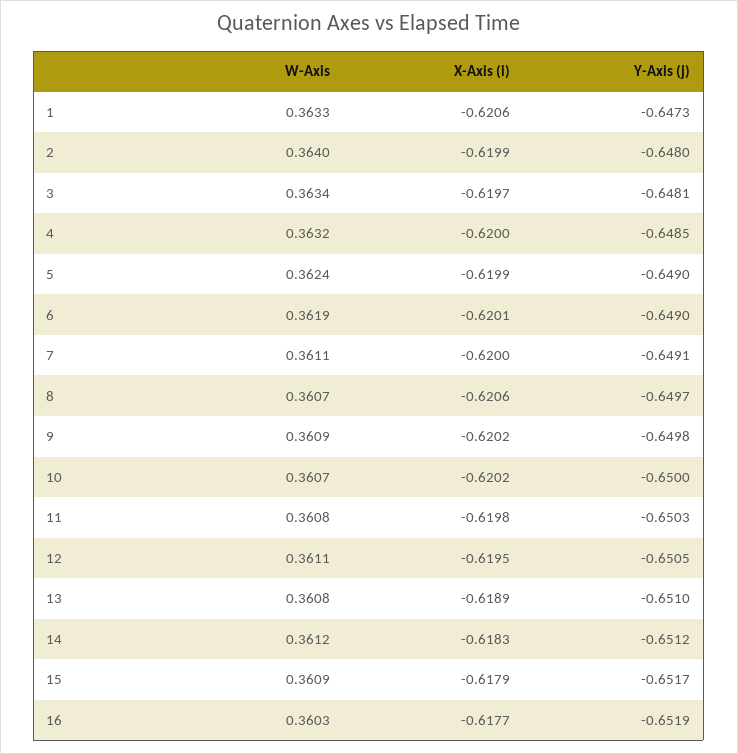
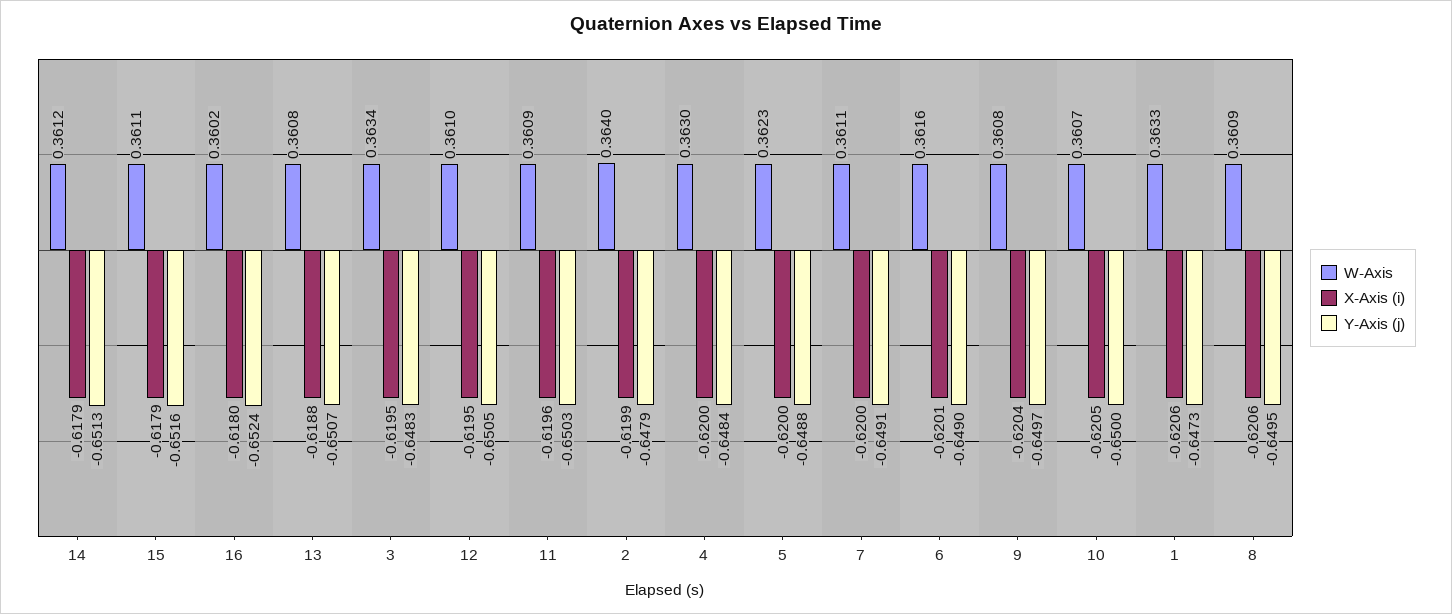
Y-Axis (j), 2: -0.648 -> -0.6479
X-Axis (i), 3: -0.6197 -> -0.6195
Y-Axis (j), 3: -0.6481 -> -0.6483
W-Axis, 4: 0.3632 -> 0.363
Y-Axis (j), 4: -0.6485 -> -0.6484
W-Axis, 5: 0.3624 -> 0.3623
X-Axis (i), 5: -0.6199 -> -0.62
Y-Axis (j), 5: -0.649 -> -0.6488
W-Axis, 6: 0.3619 -> 0.3616
W-Axis, 8: 0.3607 -> 0.3609
Y-Axis (j), 8: -0.6497 -> -0.6495
W-Axis, 9: 0.3609 -> 0.3608
X-Axis (i), 9: -0.6202 -> -0.6204
Y-Axis (j), 9: -0.6498 -> -0.6497
X-Axis (i), 10: -0.6202 -> -0.6205
W-Axis, 11: 0.3608 -> 0.3609
X-Axis (i), 11: -0.6198 -> -0.6196
W-Axis, 12: 0.3611 -> 0.361
X-Axis (i), 13: -0.6189 -> -0.6188
Y-Axis (j), 13: -0.651 -> -0.6507
X-Axis (i), 14: -0.6183 -> -0.6179
Y-Axis (j), 14: -0.6512 -> -0.6513
W-Axis, 15: 0.3609 -> 0.3611
Y-Axis (j), 15: -0.6517 -> -0.6516
W-Axis, 16: 0.3603 -> 0.3602
X-Axis (i), 16: -0.6177 -> -0.618
Y-Axis (j), 16: -0.6519 -> -0.6524

